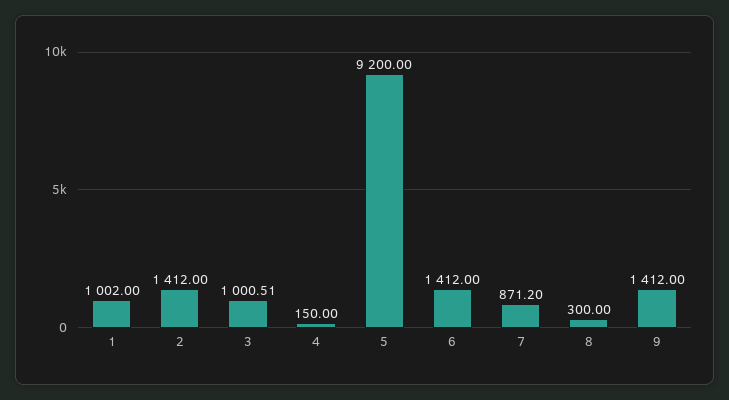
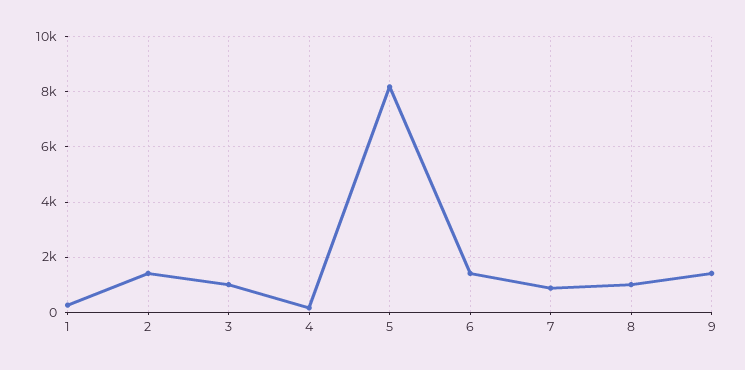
1: 1002 -> 250
5: 9200 -> 8250
8: 300 -> 1000

